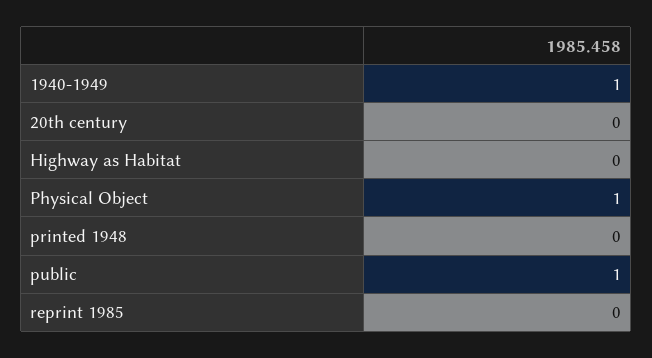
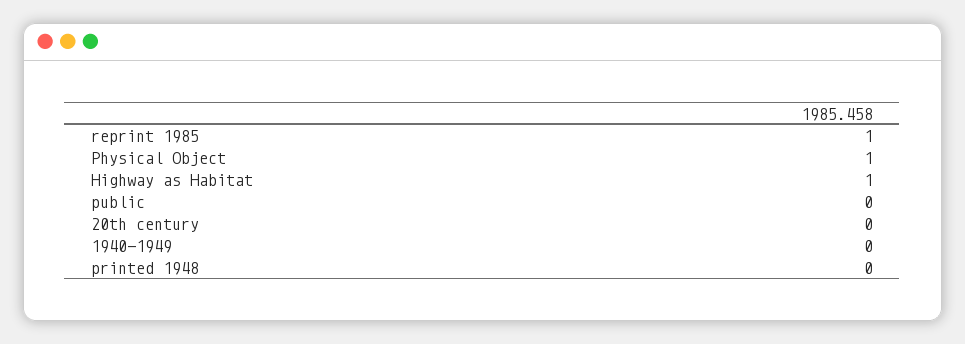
1940-1949: 1 -> 0
Highway as Habitat: 0 -> 1
public: 1 -> 0
reprint 1985: 0 -> 1

